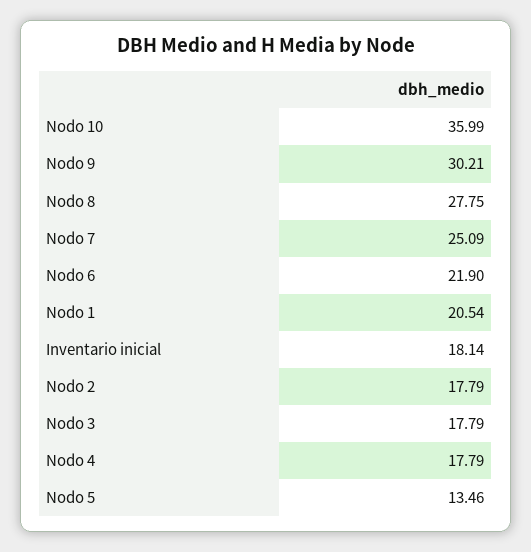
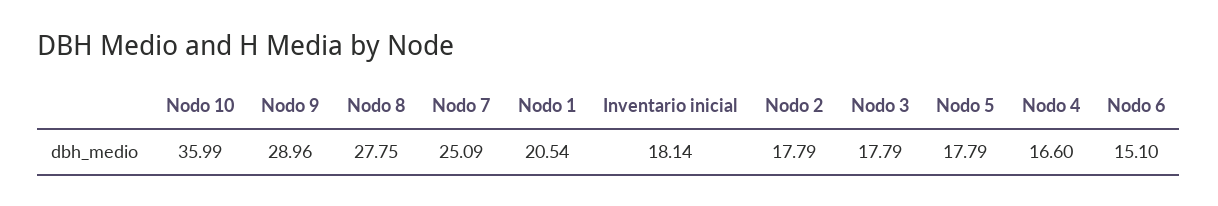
Nodo 9: 30.21 -> 28.96
Nodo 6: 21.9 -> 15.1
Nodo 4: 17.79 -> 16.6
Nodo 5: 13.46 -> 17.79

